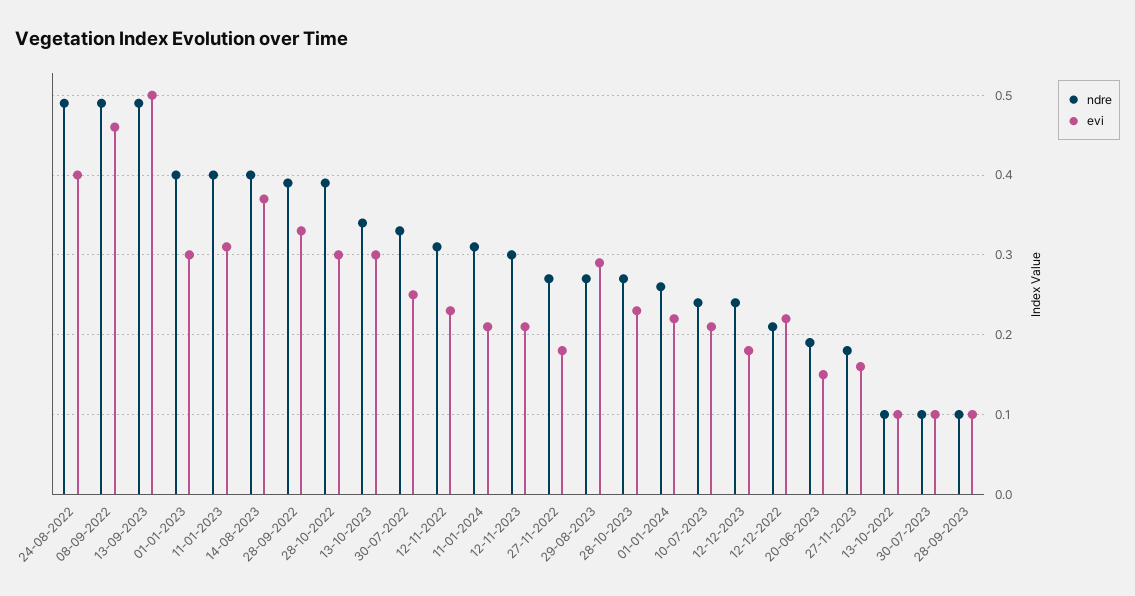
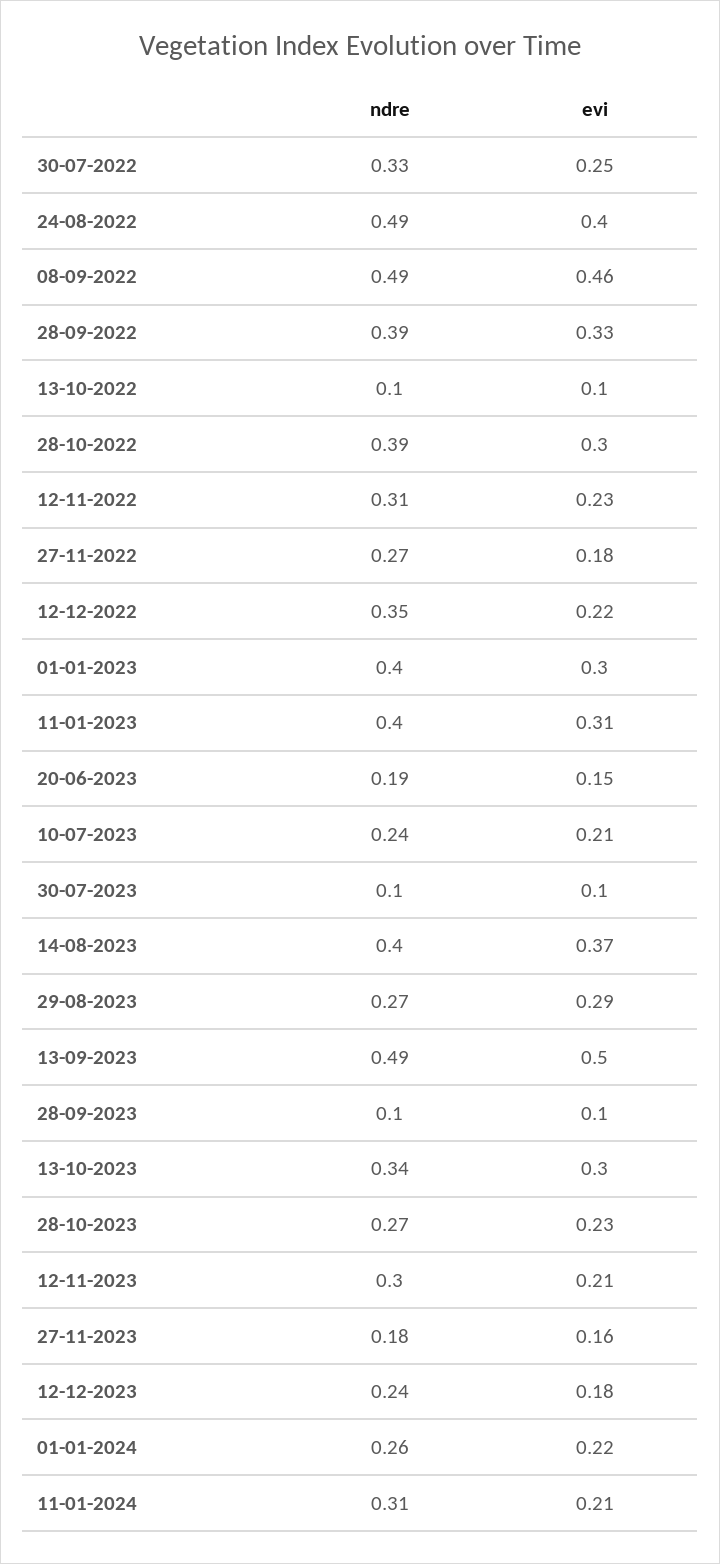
ndre, 12-12-2022: 0.21 -> 0.35

